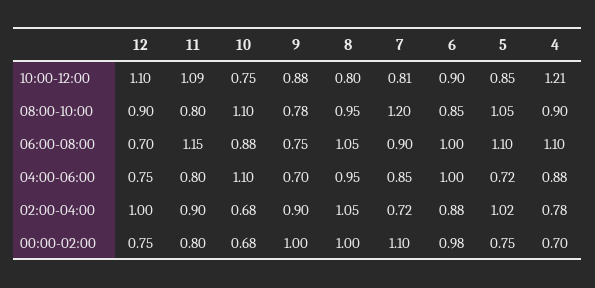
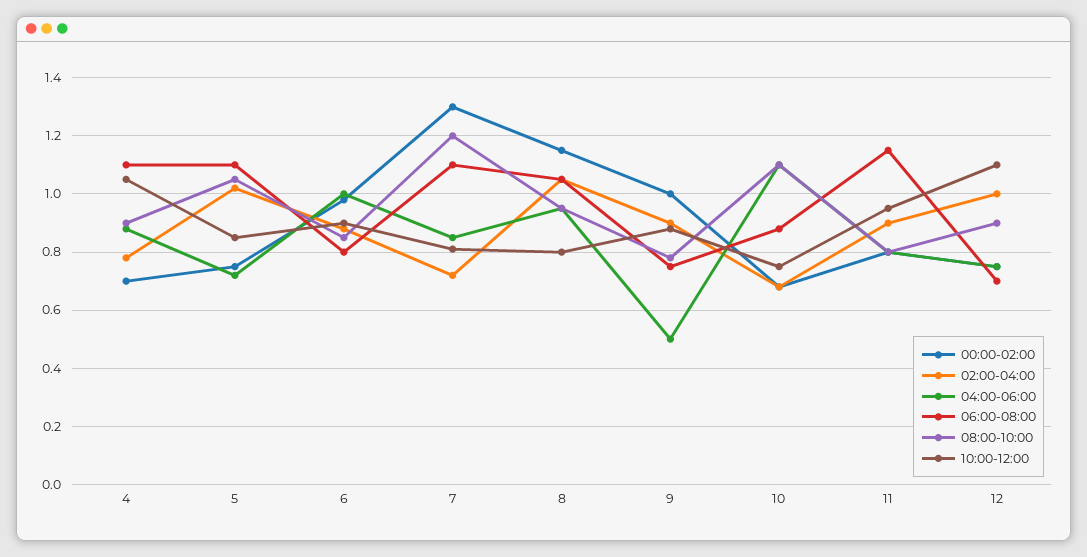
10:00-12:00, 11: 1.09 -> 0.95
10:00-12:00, 4: 1.21 -> 1.05
06:00-08:00, 7: 0.9 -> 1.1
06:00-08:00, 6: 1 -> 0.8
04:00-06:00, 9: 0.7 -> 0.5
00:00-02:00, 8: 1 -> 1.15
00:00-02:00, 7: 1.1 -> 1.3

